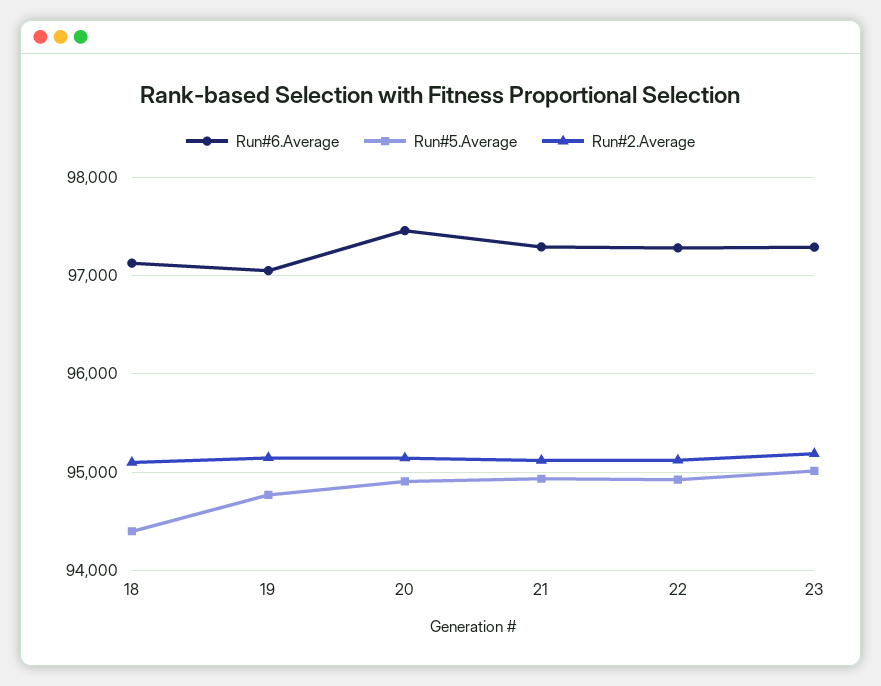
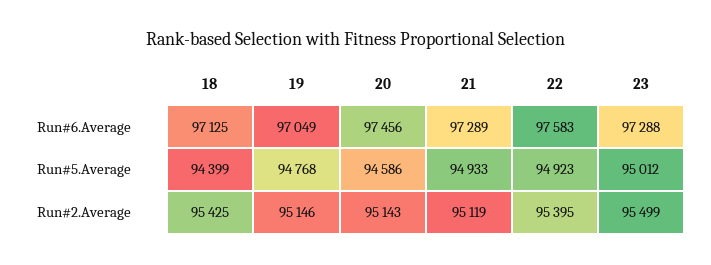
Run#2.Average, 18: 95100 -> 95425
Run#5.Average, 20: 94900 -> 94586
Run#6.Average, 22: 97300 -> 97583
Run#2.Average, 22: 95100 -> 95395
Run#2.Average, 23: 95200 -> 95499

